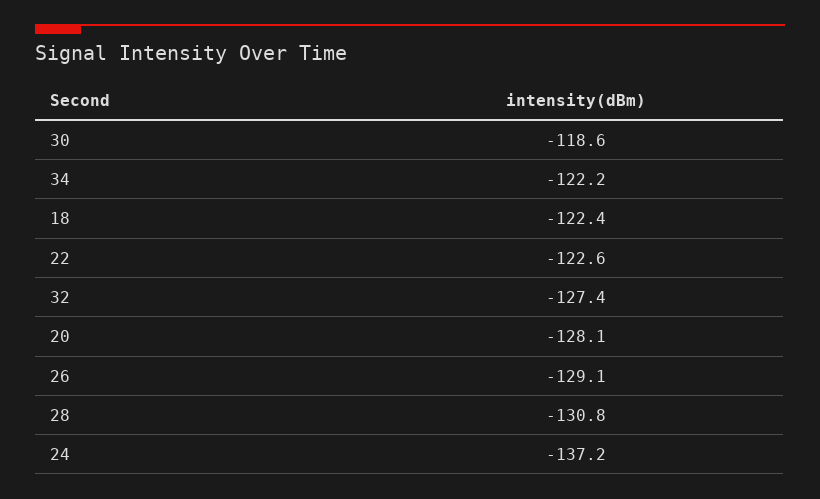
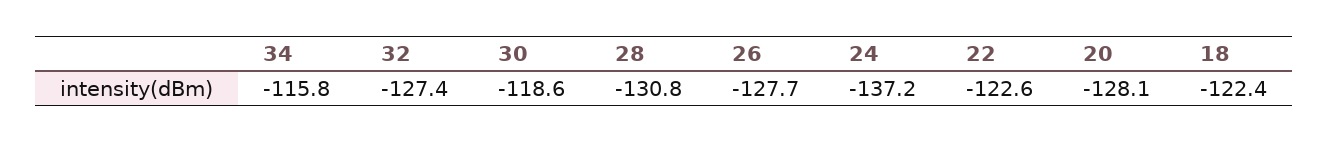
34: -122.2 -> -115.8
26: -129.1 -> -127.7

